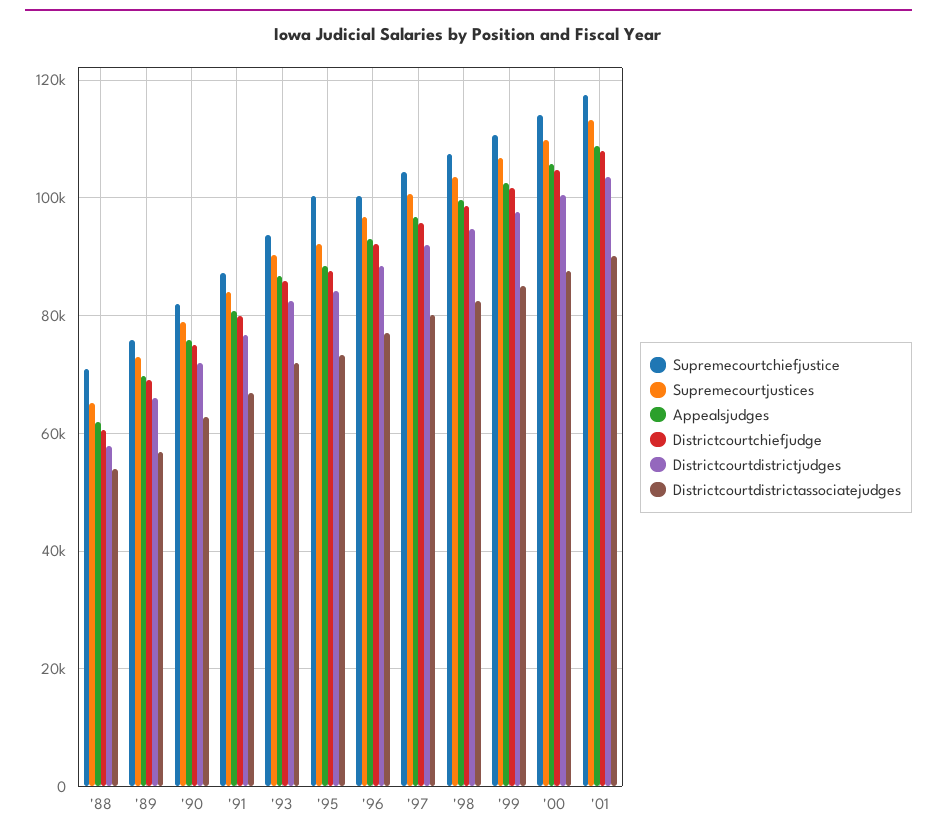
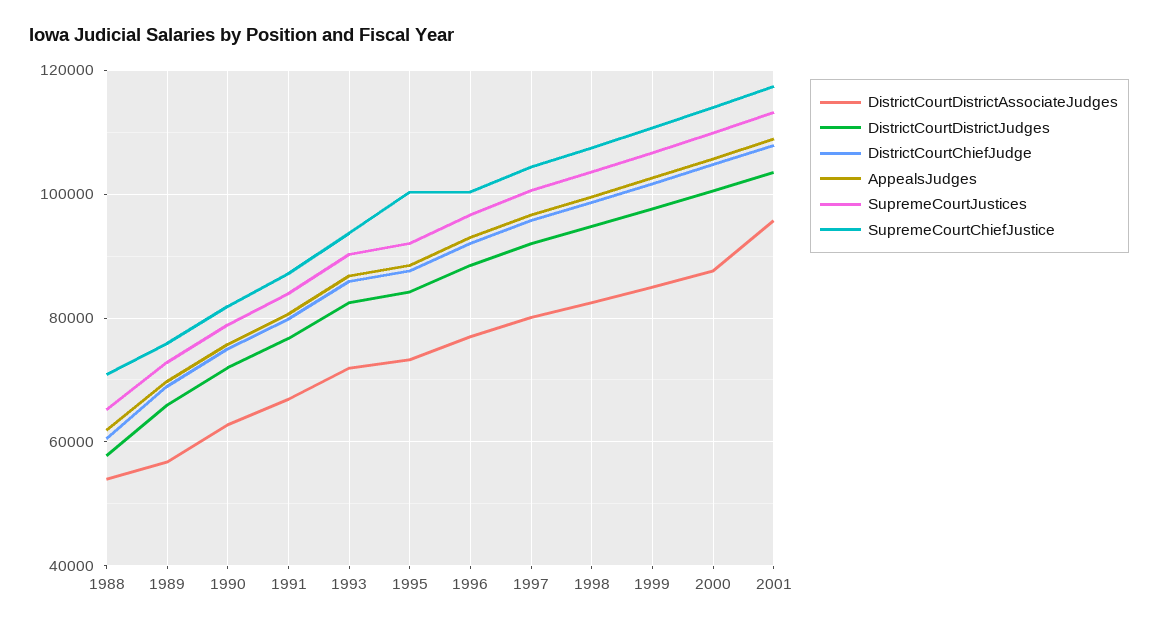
Districtcourtdistrictassociatejudges, '01: 90000 -> 96000

